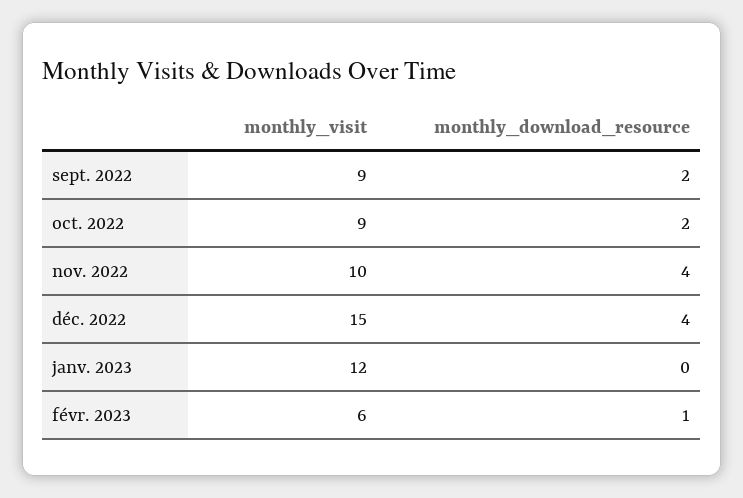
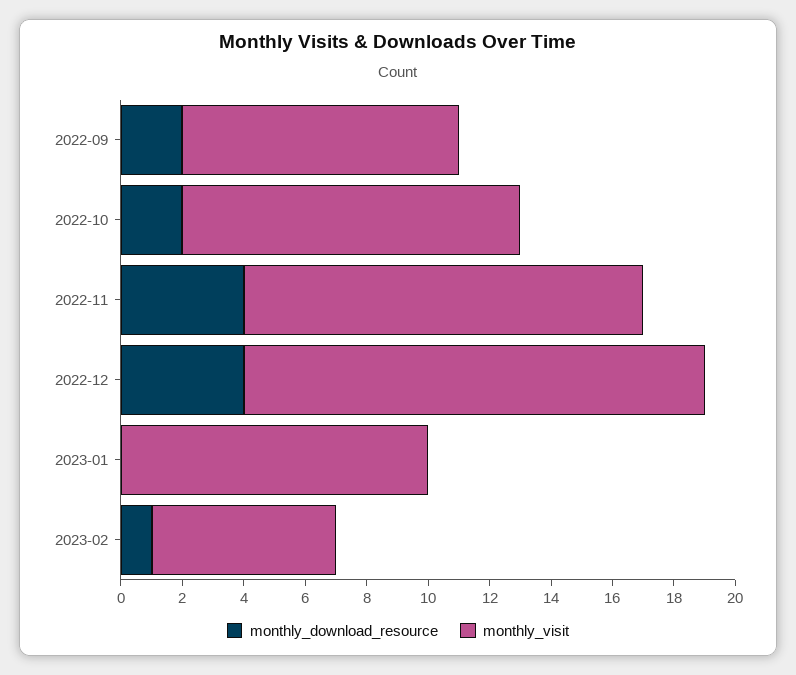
monthly_visit, oct. 2022: 9 -> 11
monthly_visit, nov. 2022: 10 -> 13
monthly_visit, janv. 2023: 12 -> 10

